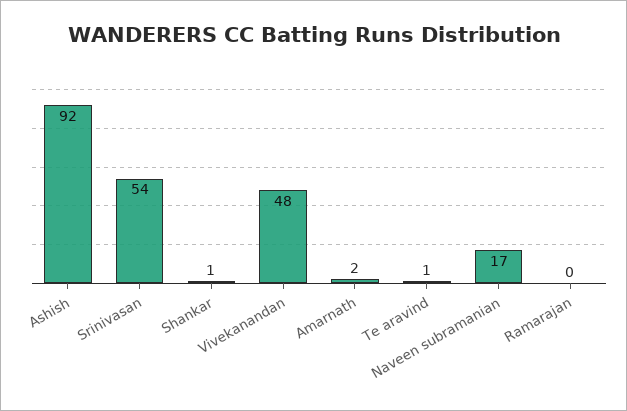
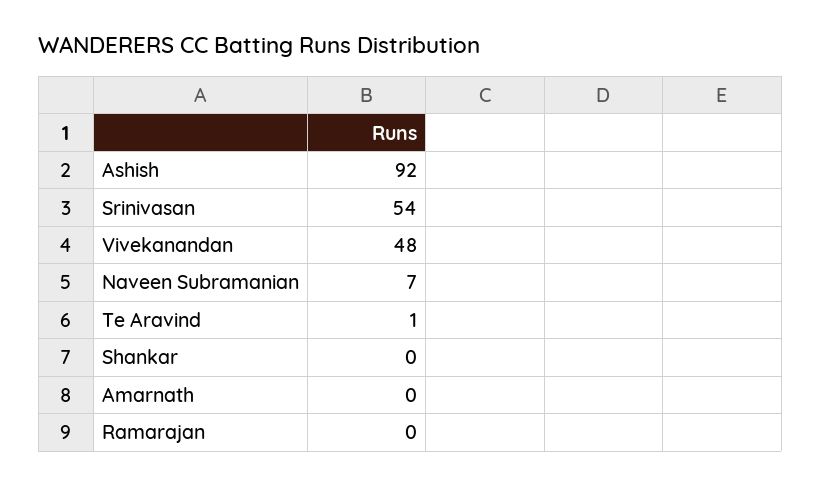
Shankar: 1 -> 0
Amarnath: 2 -> 0
Naveen subramanian: 17 -> 7

